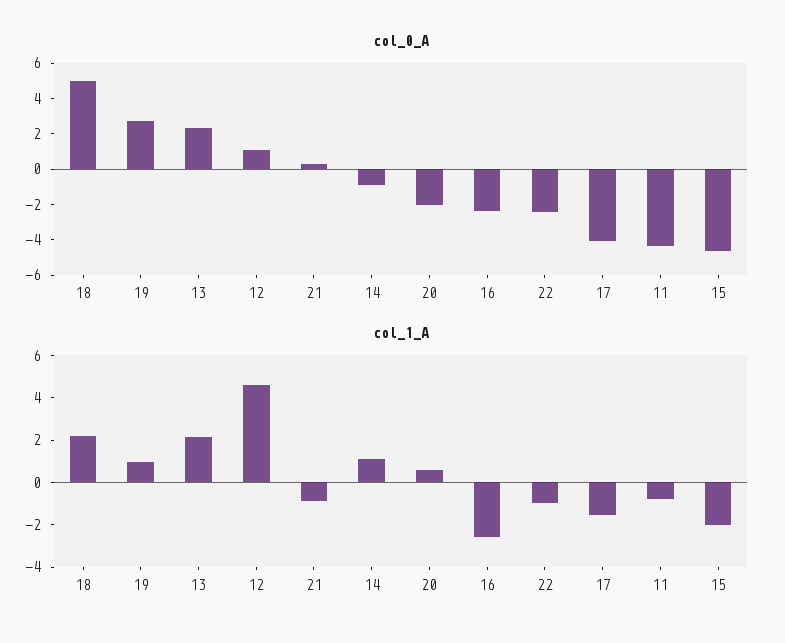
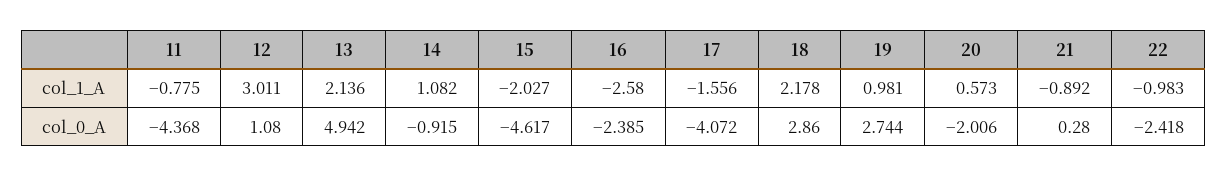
col_0_A, 18: 5 -> 2.86
col_0_A, 13: 2.5 -> 4.942
col_1_A, 12: 4.5 -> 3.011

